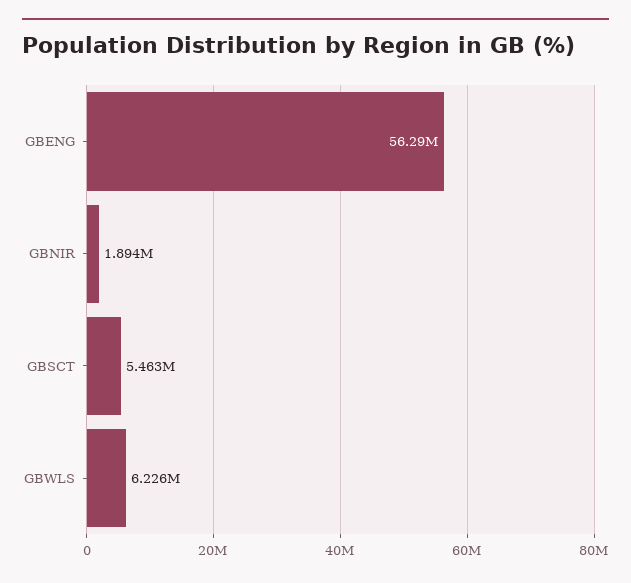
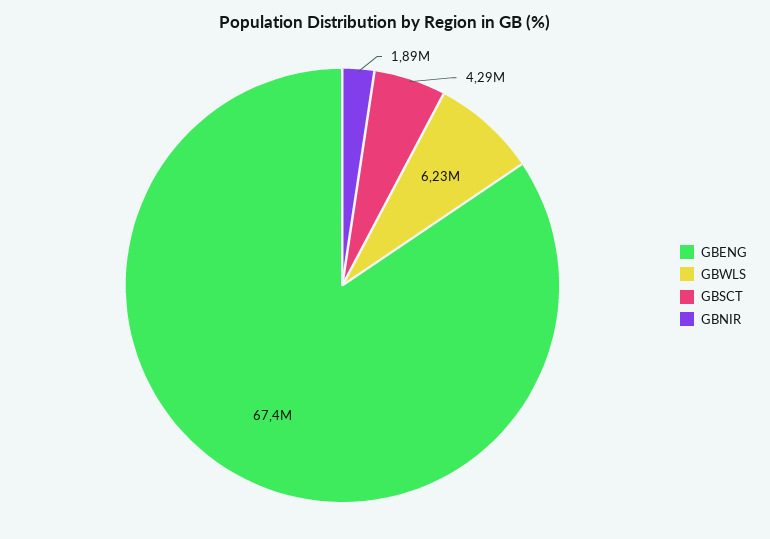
GBENG: 56290000 -> 67400000
GBSCT: 5463000 -> 4290000

